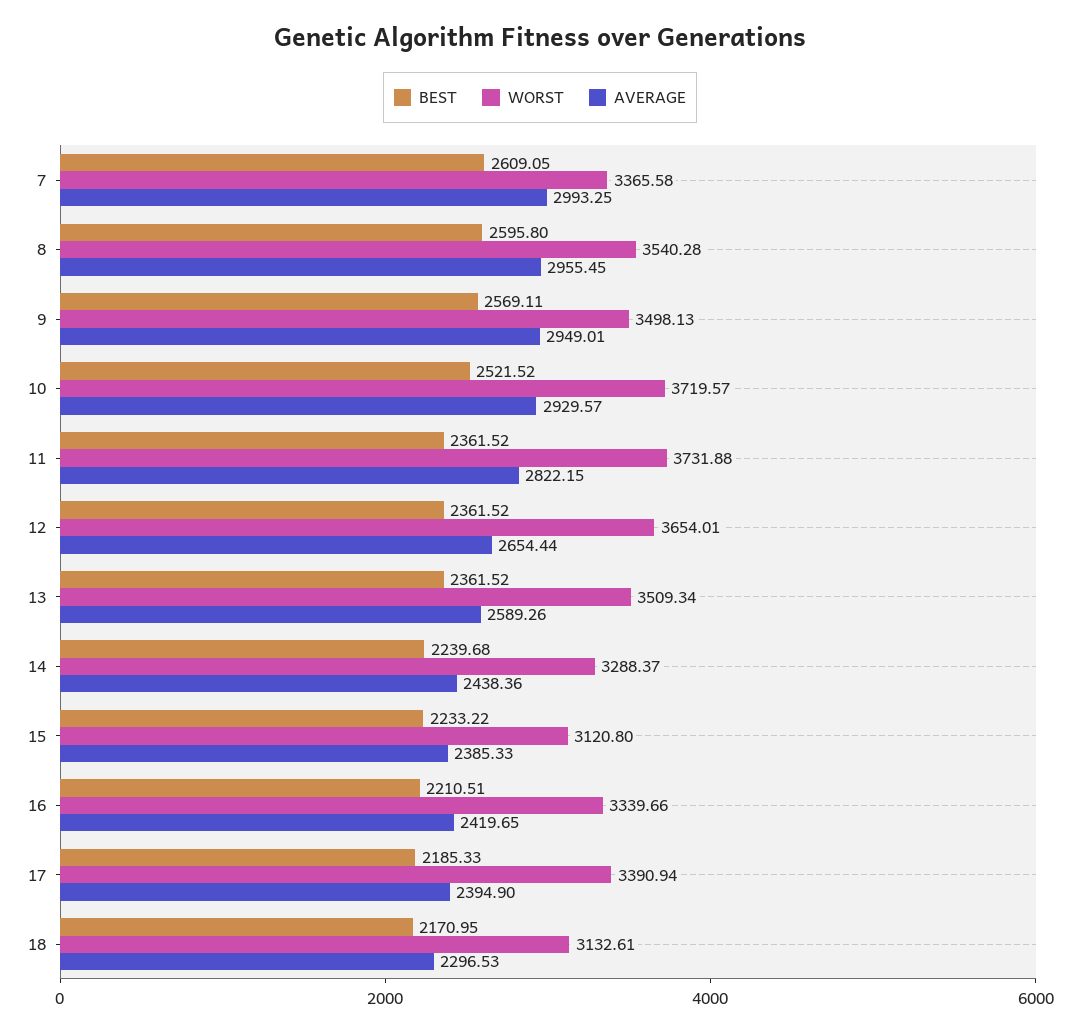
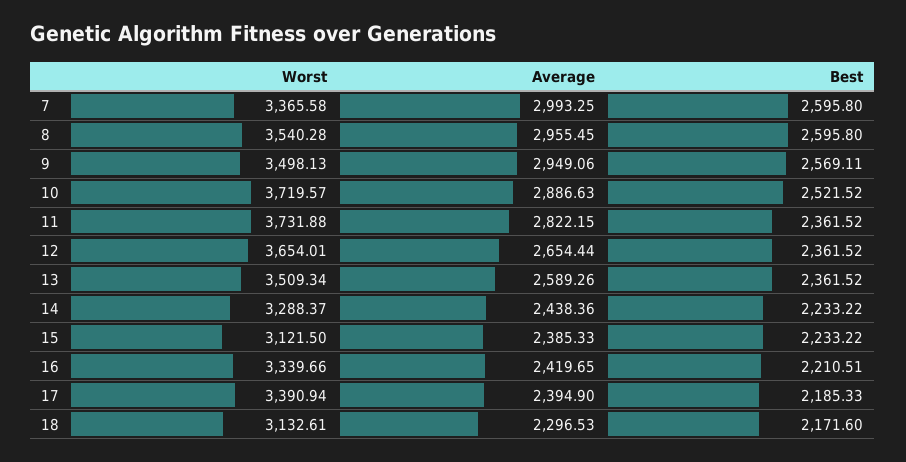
BEST, 7: 2609.05 -> 2595.8
AVERAGE, 9: 2949.01 -> 2949.06
AVERAGE, 10: 2929.57 -> 2886.63
BEST, 14: 2239.68 -> 2233.22
WORST, 15: 3120.8 -> 3121.5
BEST, 18: 2170.95 -> 2171.6

